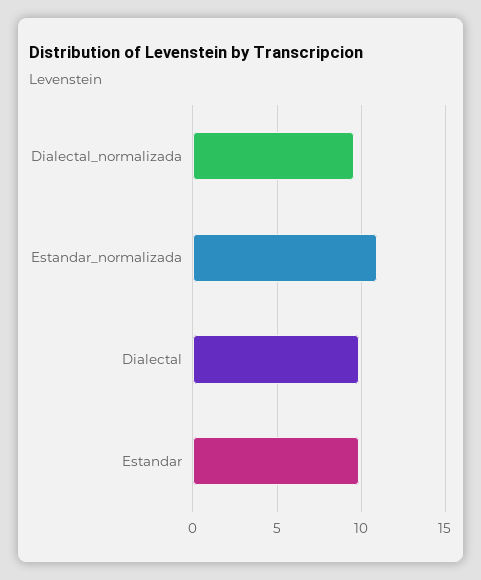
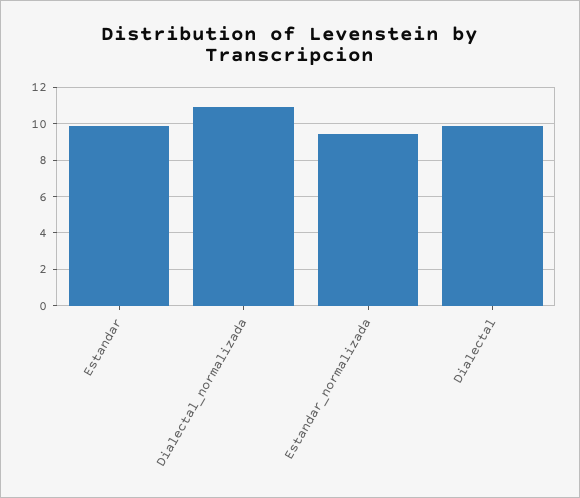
Dialectal_normalizada: 9.5 -> 11
Estandar_normalizada: 11 -> 9.5

